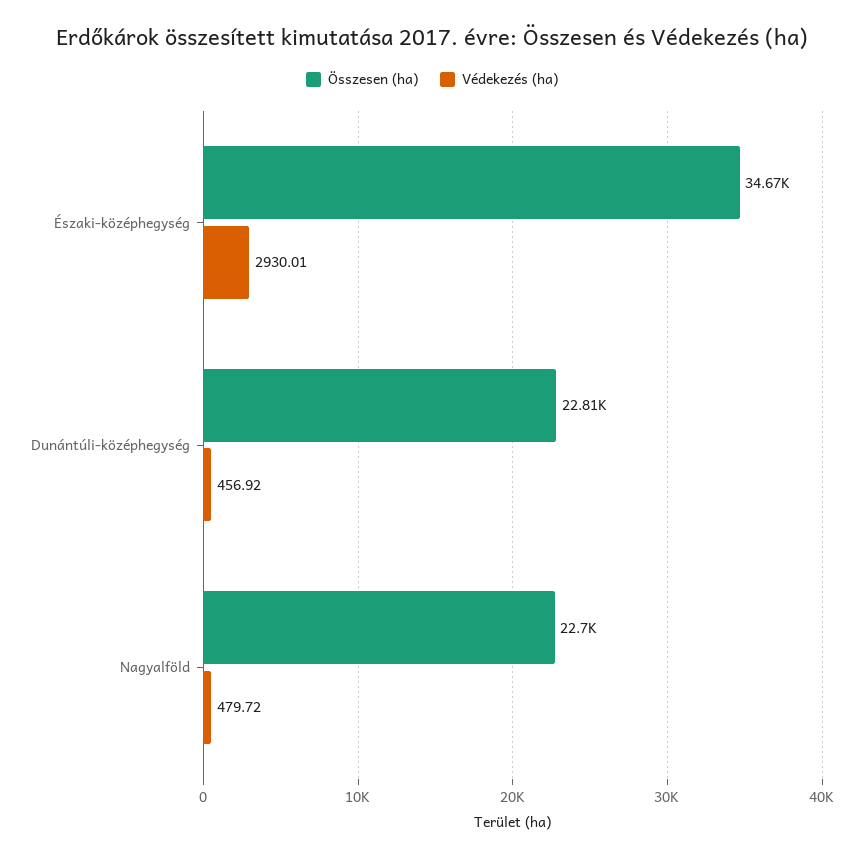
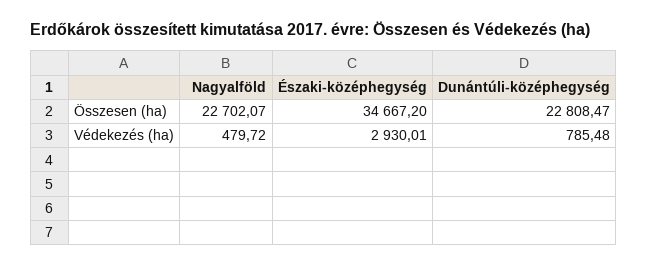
Védekezés (ha), Dunántúli-középhegység: 456.92 -> 785.48

